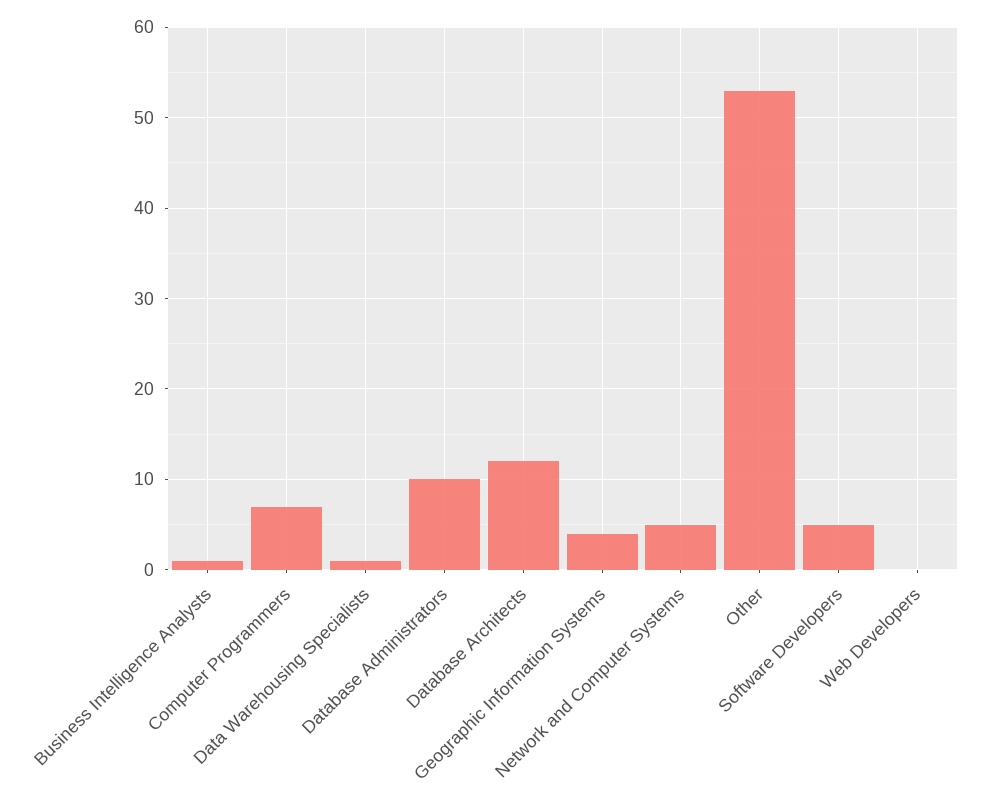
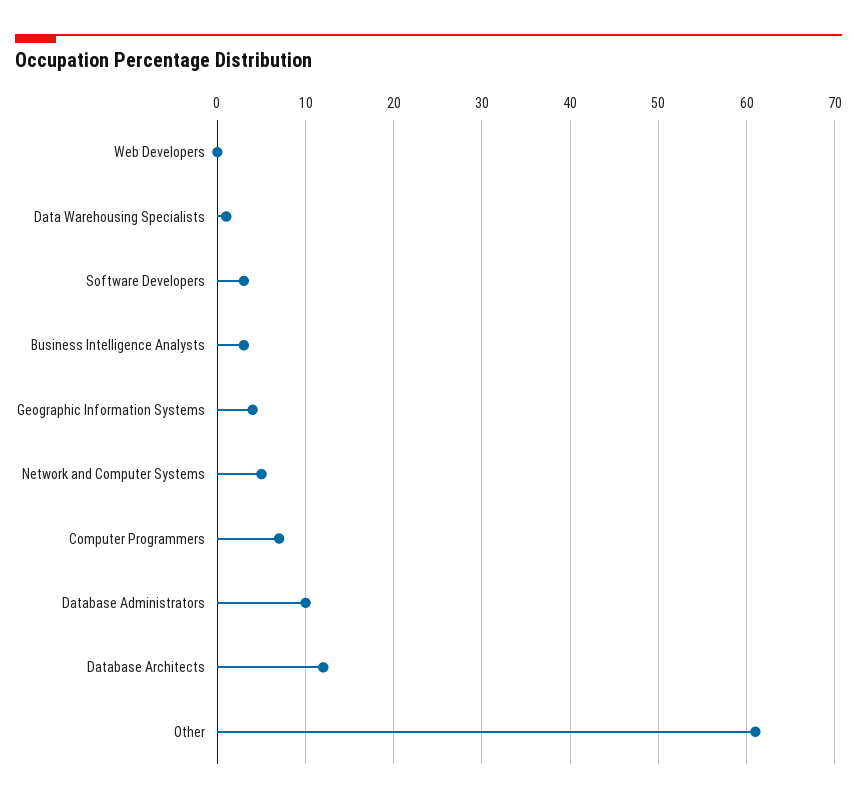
Business Intelligence Analysts: 1 -> 3
Other: 53 -> 61
Software Developers: 5 -> 3

